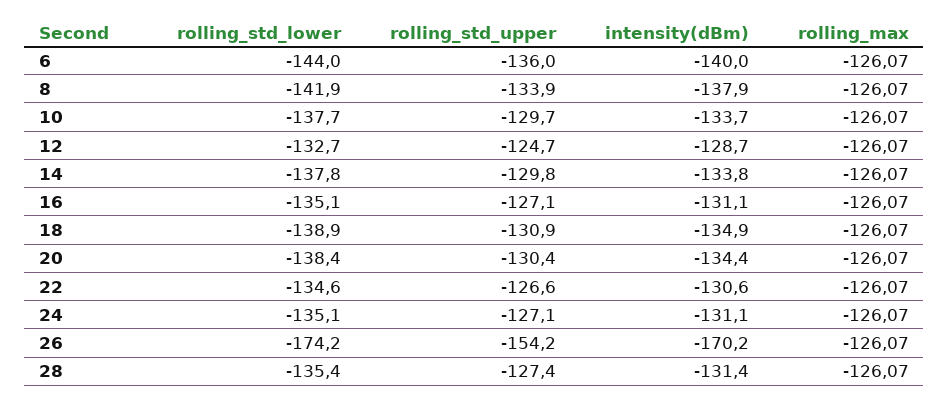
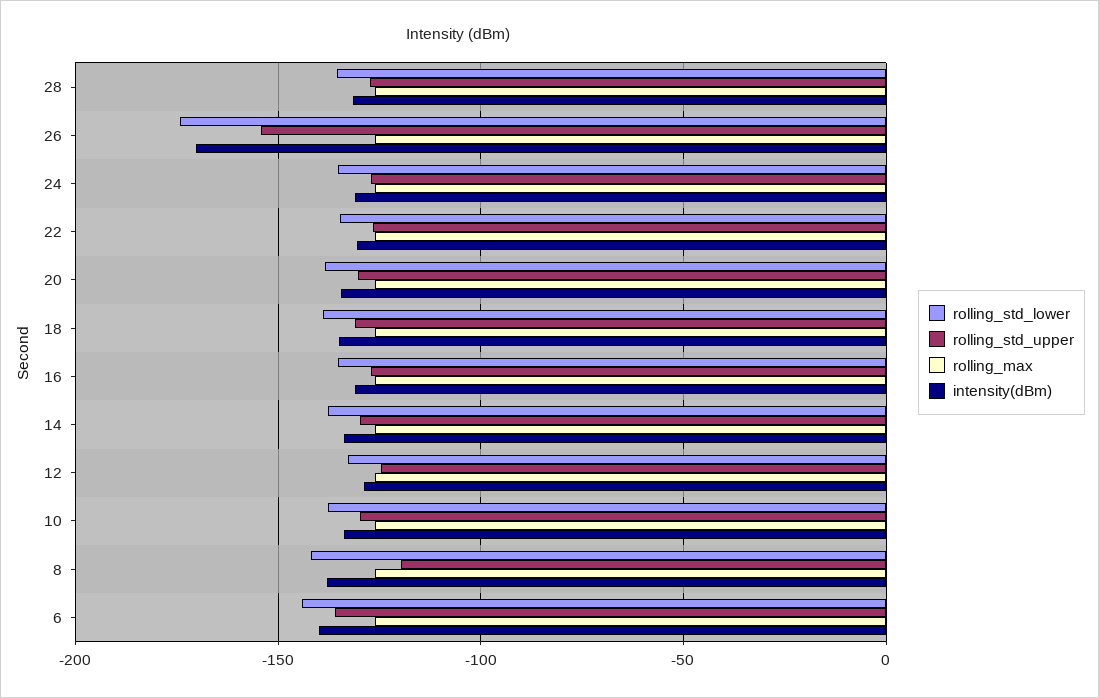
rolling_std_upper, 8: -133.9 -> -120

